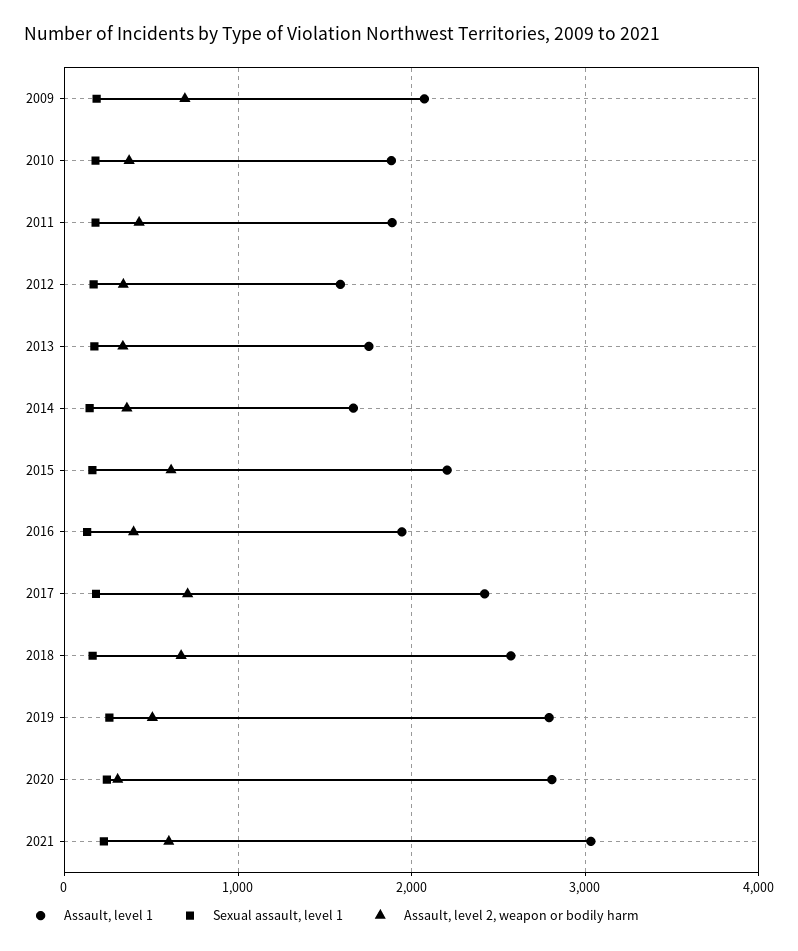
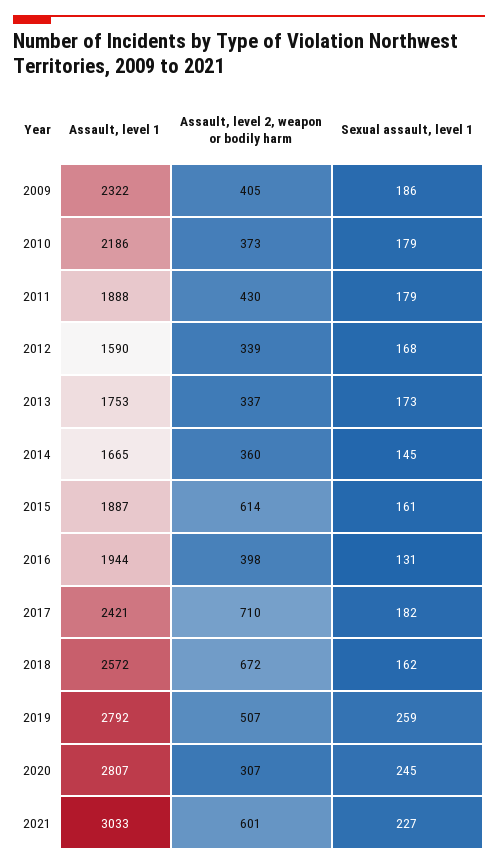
Assault, level 1, 2009: 2100 -> 2322
Assault, level 2, weapon or bodily harm, 2009: 700 -> 405
Assault, level 1, 2010: 1900 -> 2186
Assault, level 1, 2015: 2200 -> 1887

